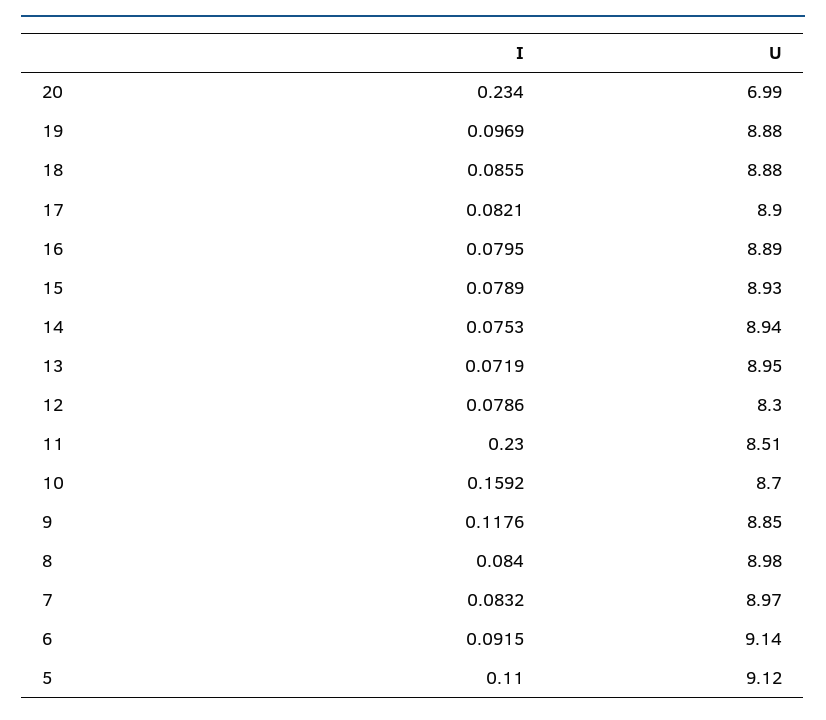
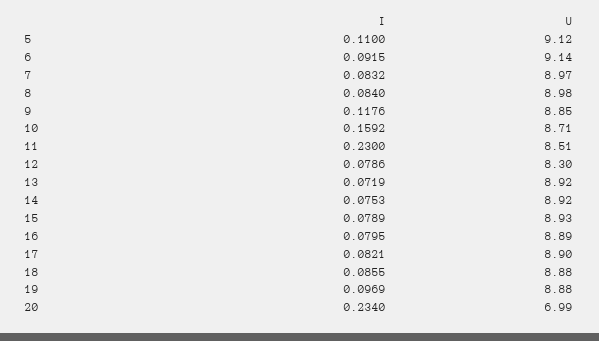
U, 14: 8.94 -> 8.92
U, 13: 8.95 -> 8.92
U, 10: 8.7 -> 8.71

